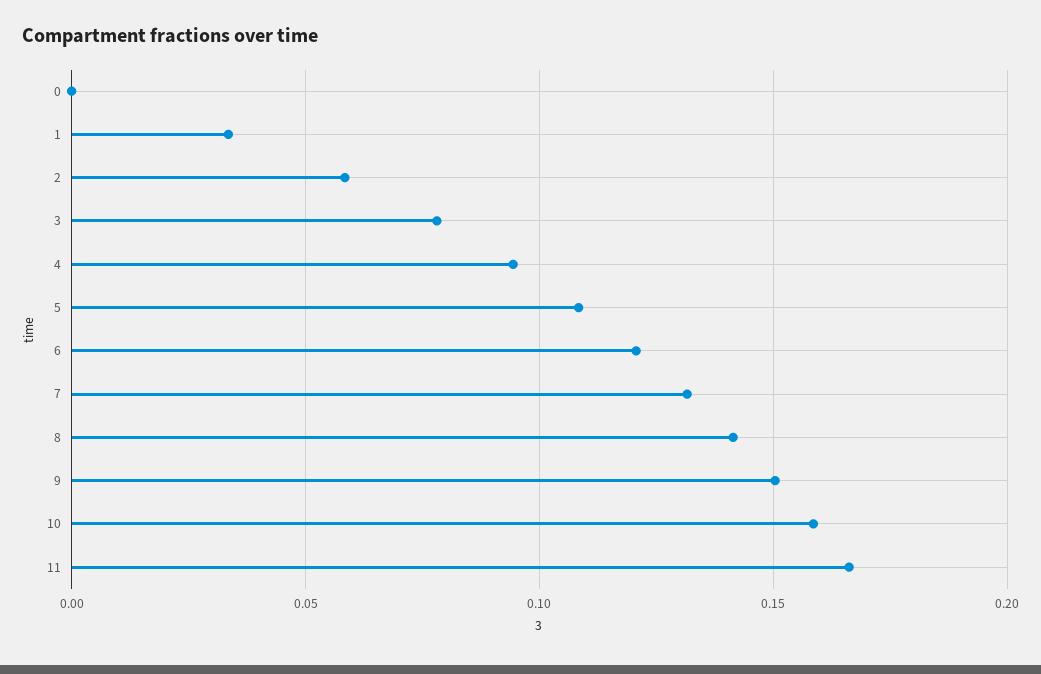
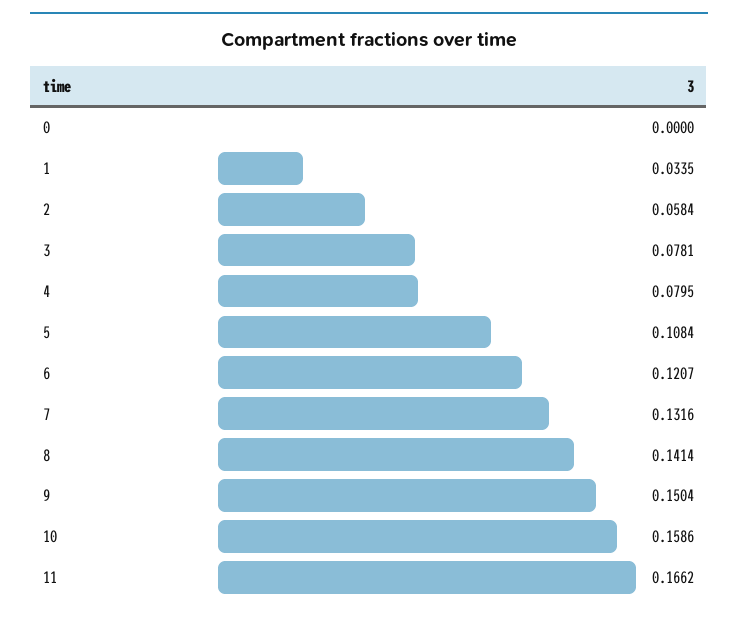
4: 0.095 -> 0.0795

